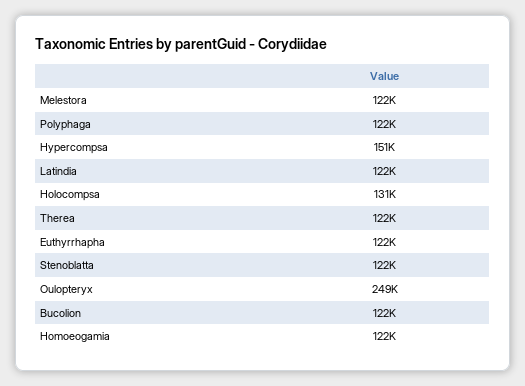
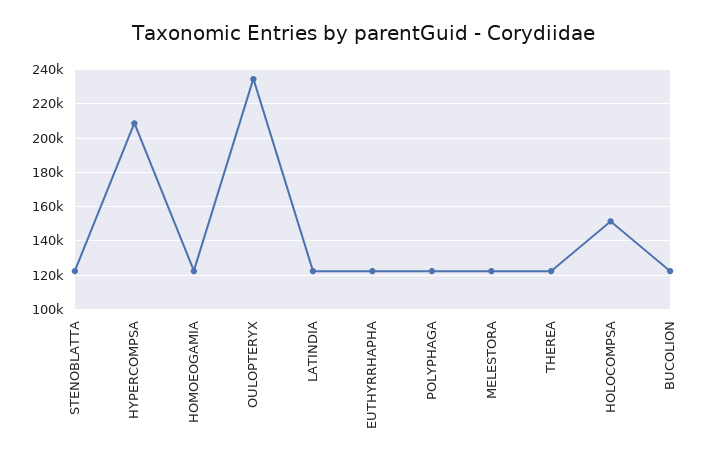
Hypercompsa: 151000 -> 210000
Holocompsa: 131000 -> 150000
Oulopteryx: 249000 -> 235000

